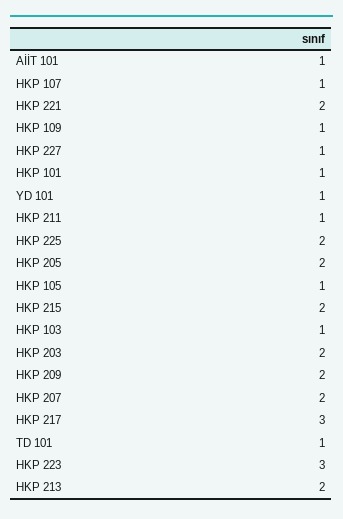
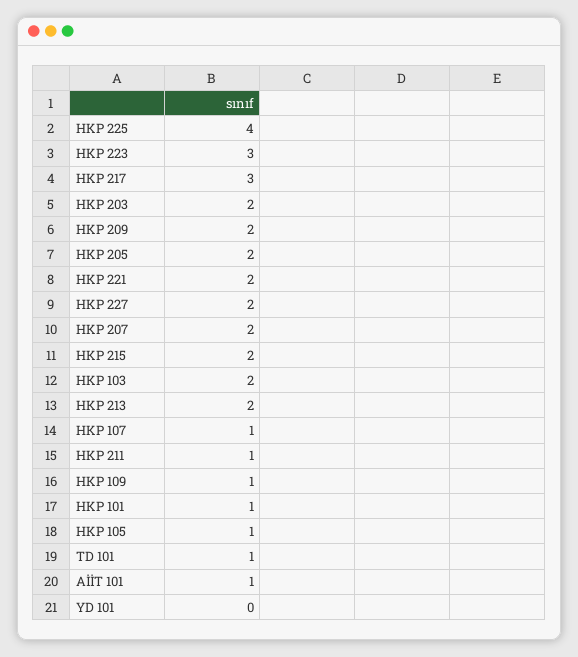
HKP 227: 1 -> 2
YD 101: 1 -> 0
HKP 225: 2 -> 4
HKP 103: 1 -> 2

